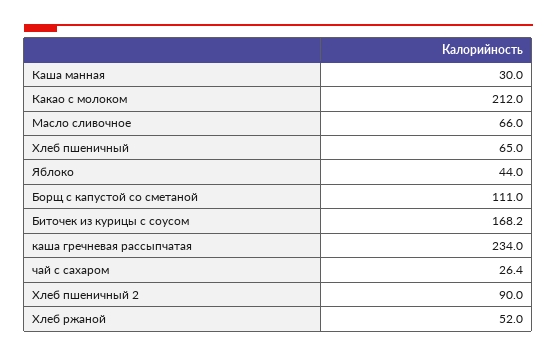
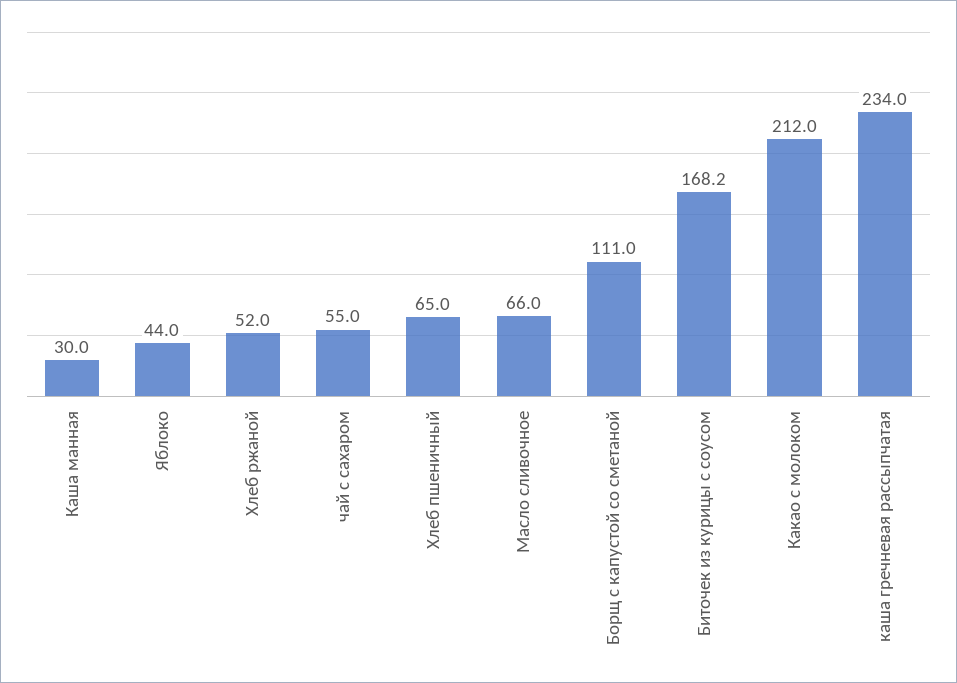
чай с сахаром: 26.4 -> 55
Хлеб пшеничный 2: 90 -> none

